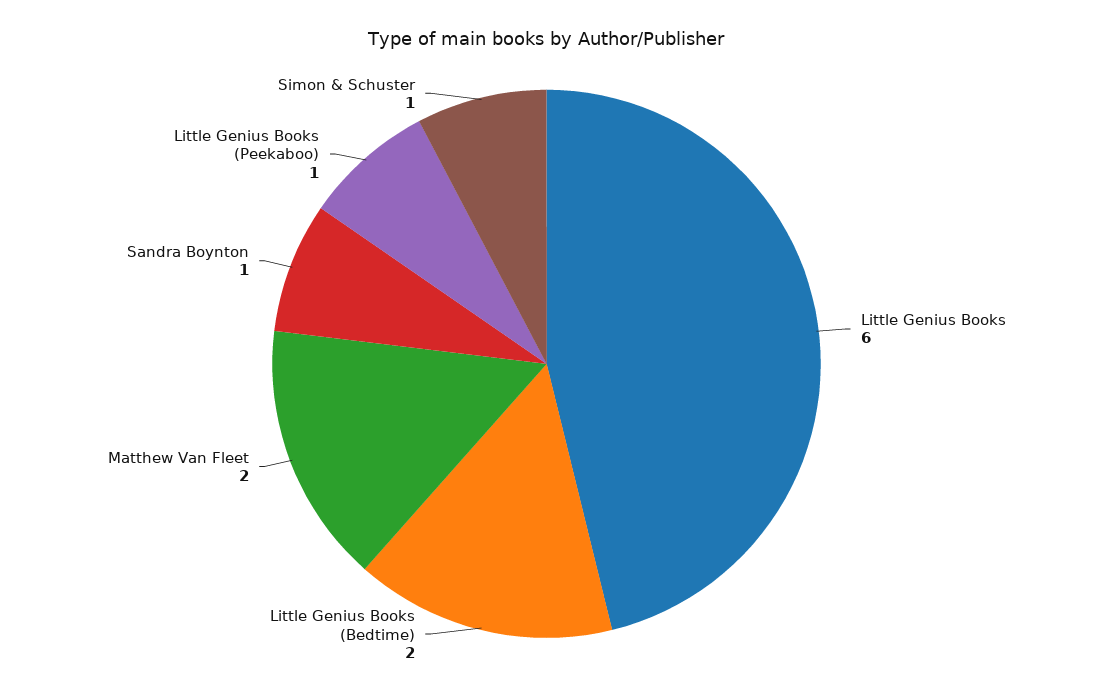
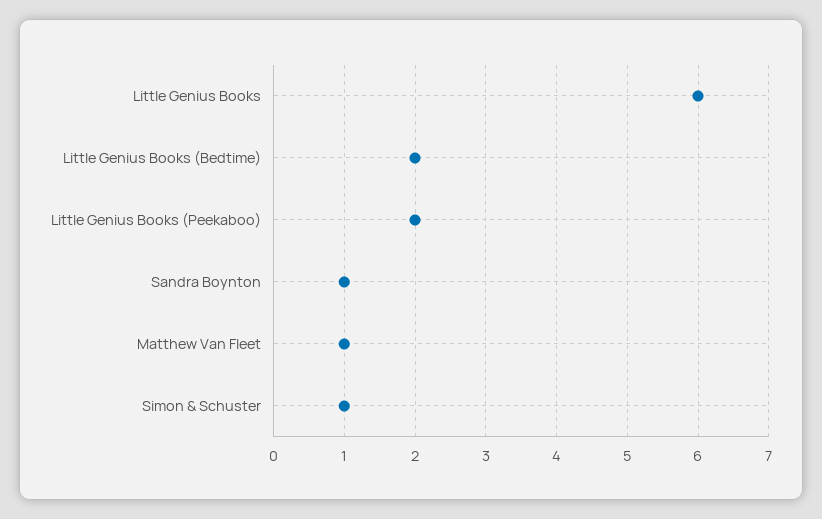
Matthew Van Fleet: 2 -> 1
Little Genius Books (Peekaboo): 1 -> 2

